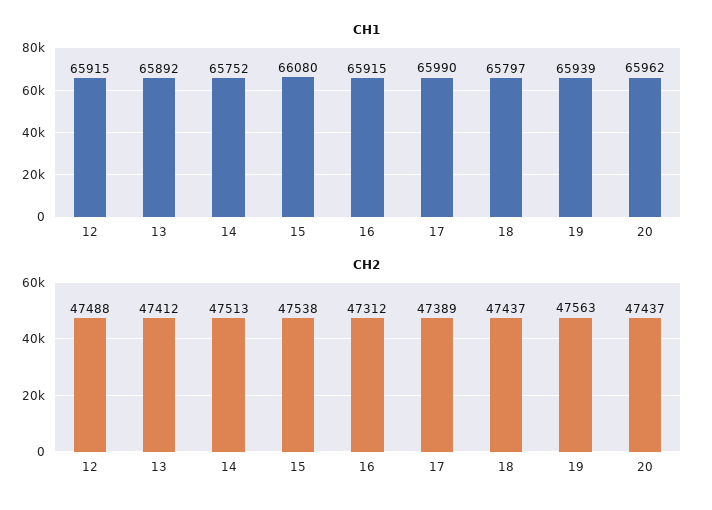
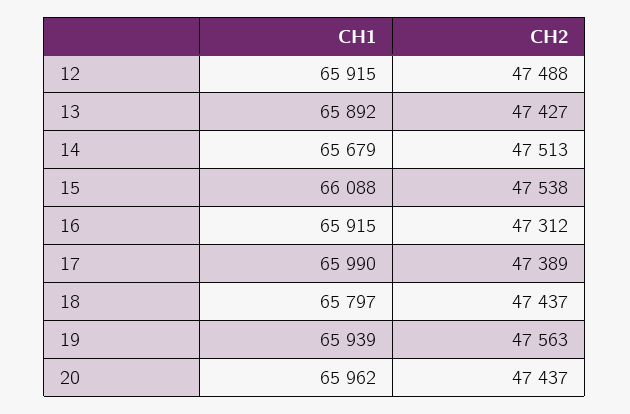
CH1, 14: 65752 -> 65679
CH1, 15: 66080 -> 66088
CH2, 13: 47412 -> 47427

